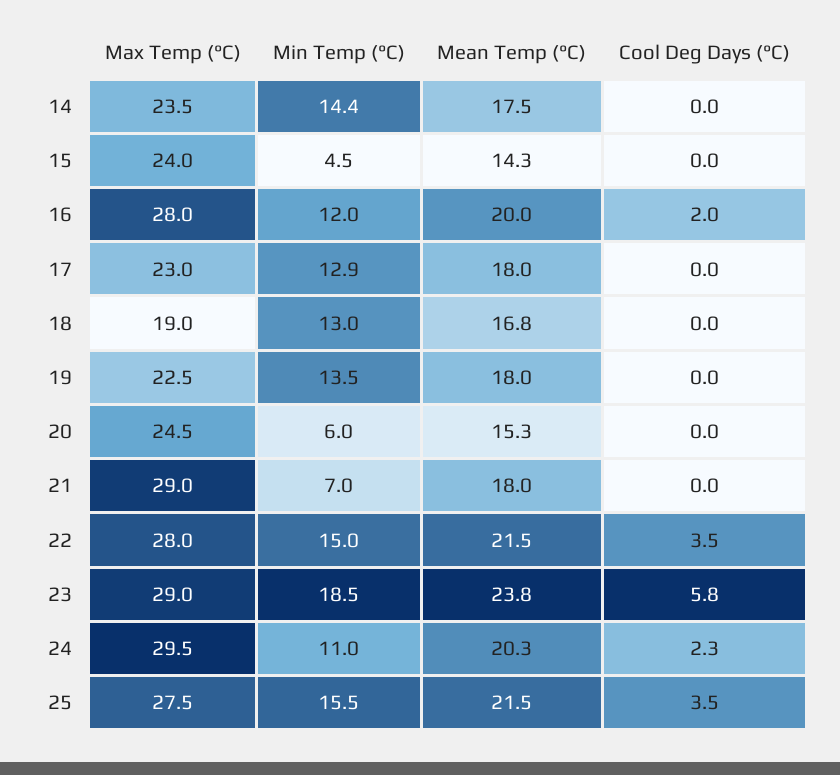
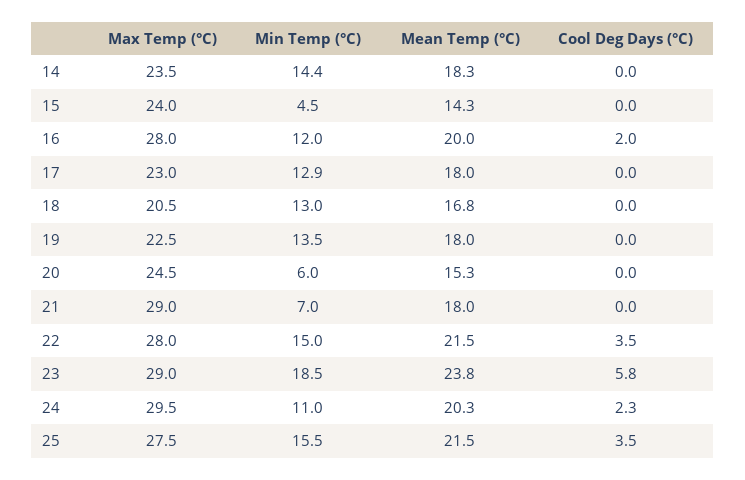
Mean Temp (°C), 14: 17.5 -> 18.3
Max Temp (°C), 18: 19 -> 20.5

